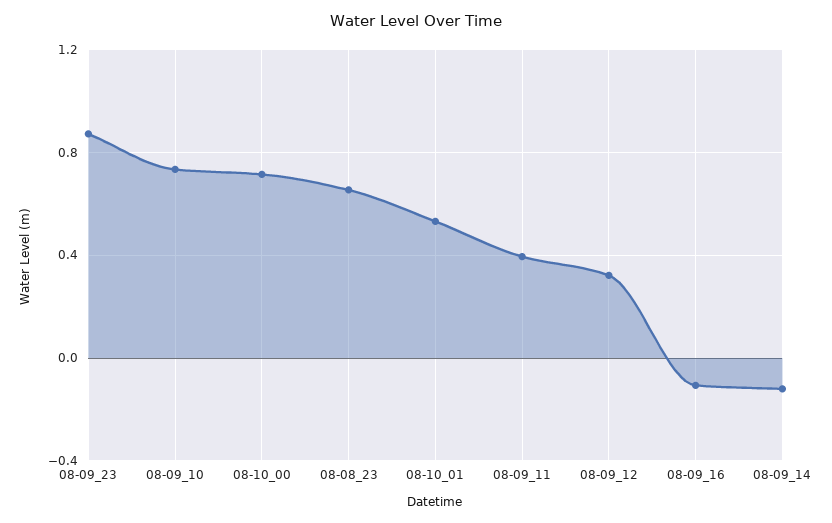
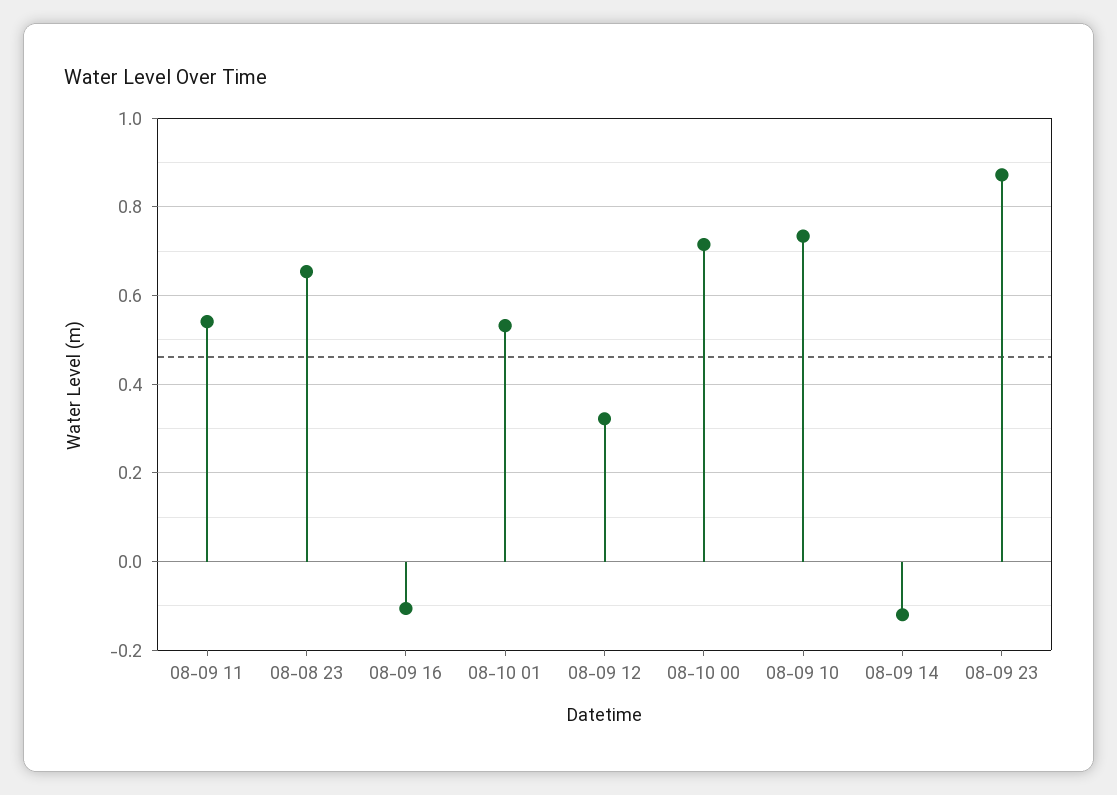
08-09_11: 0.4 -> 0.54

